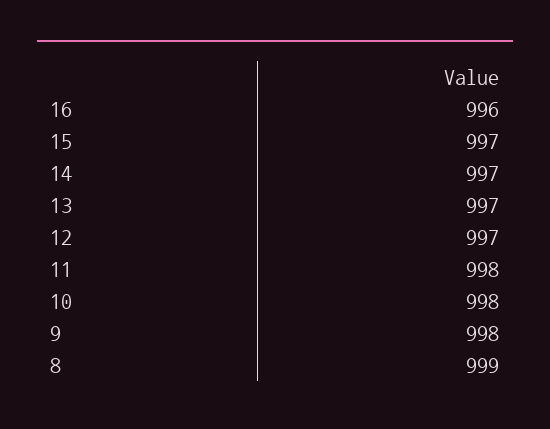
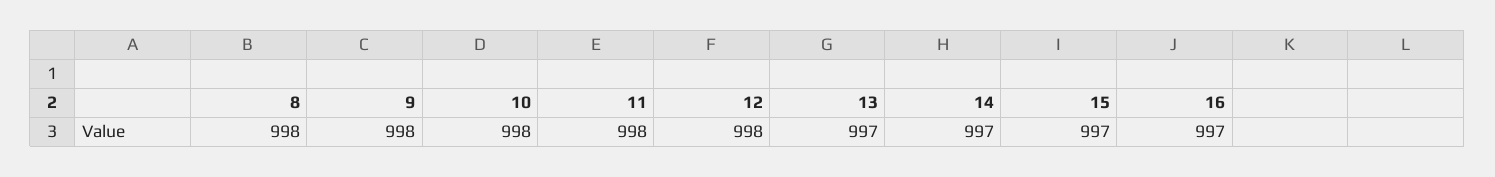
16: 996 -> 997
12: 997 -> 998
8: 999 -> 998

